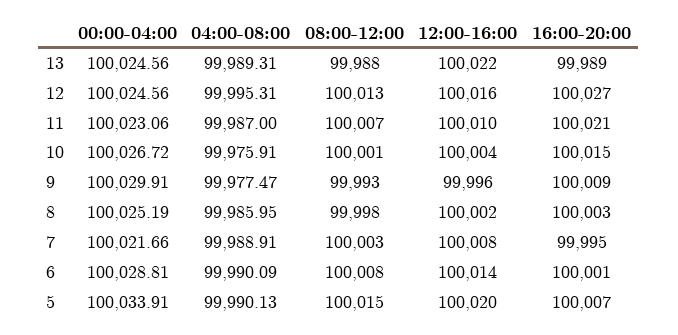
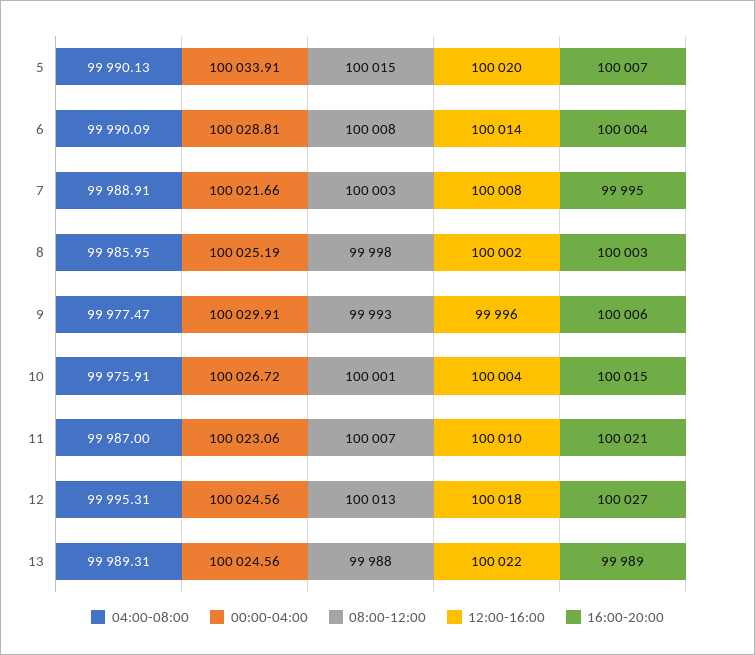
12:00-16:00, 12: 100016 -> 100018
16:00-20:00, 9: 100009 -> 100006
16:00-20:00, 6: 100001 -> 100004

